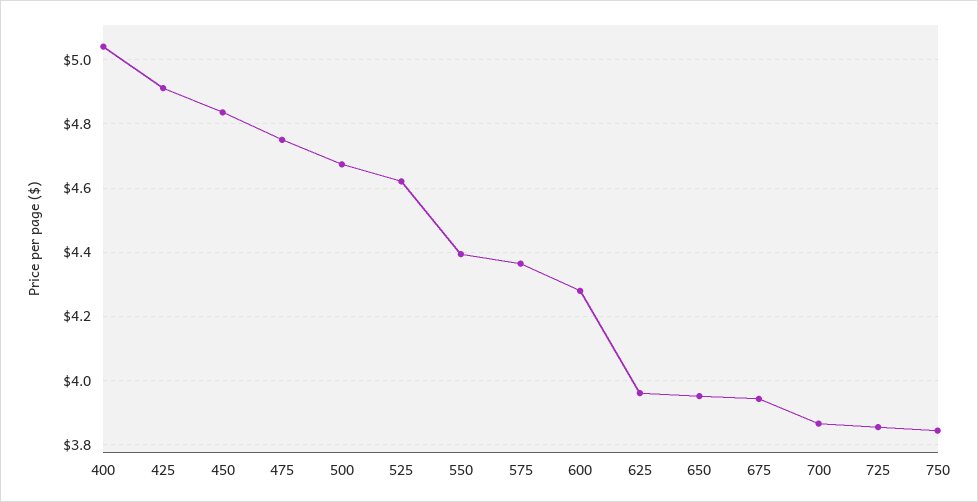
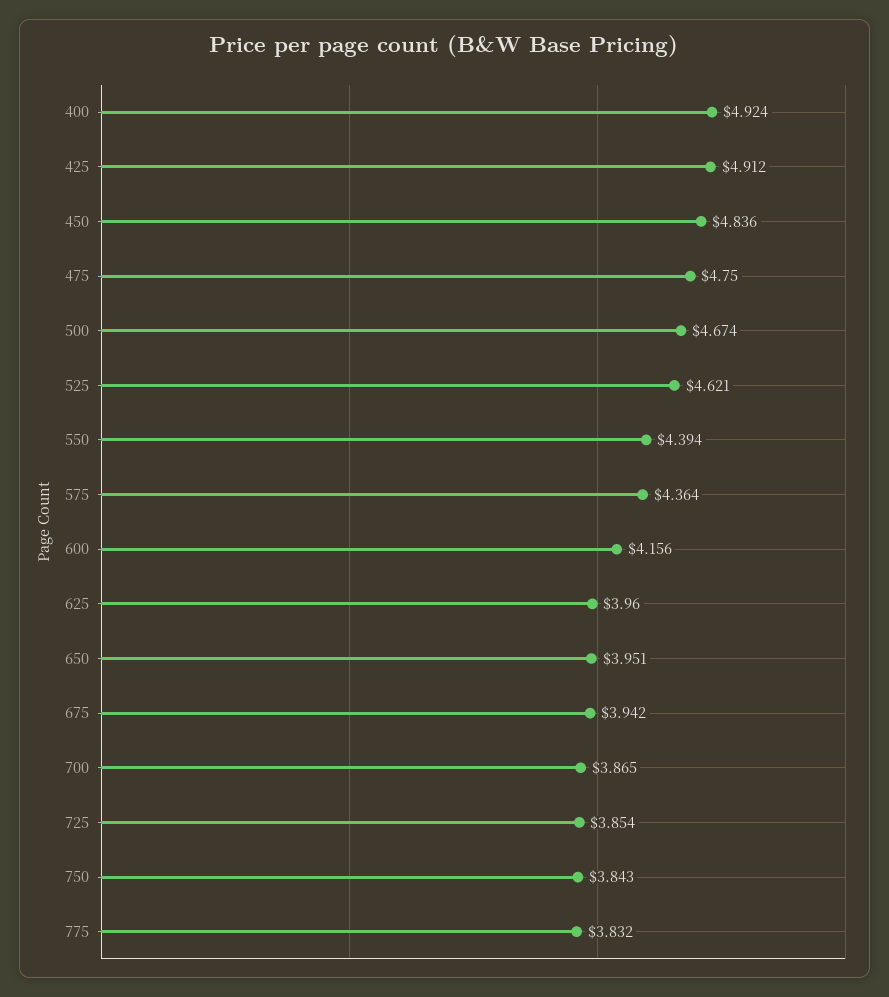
400: 5.04 -> 4.924
600: 4.28 -> 4.156
775: none -> 3.832

